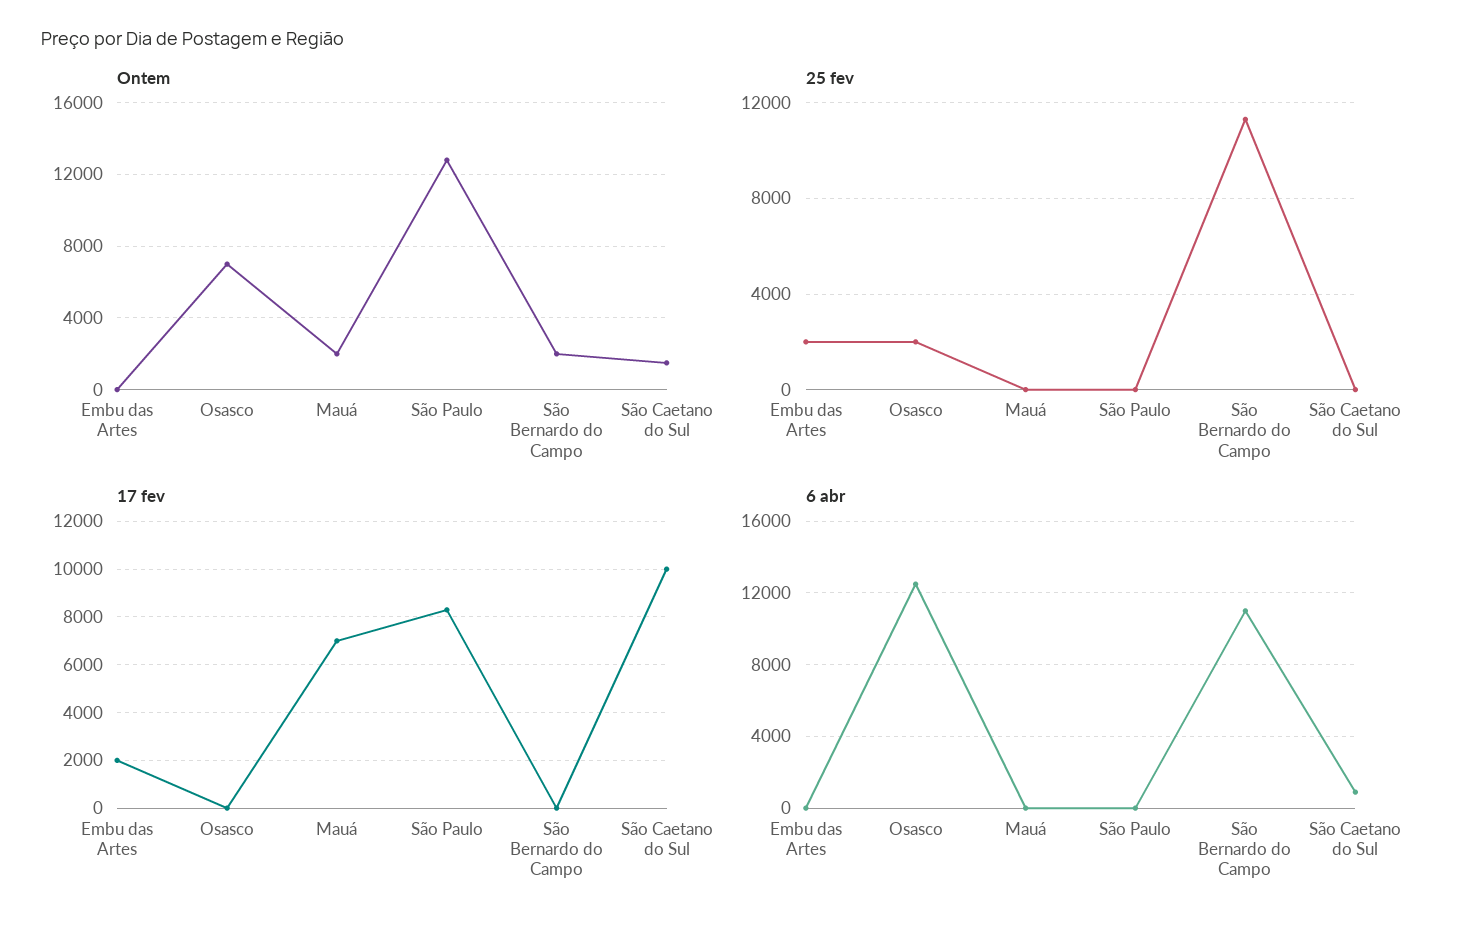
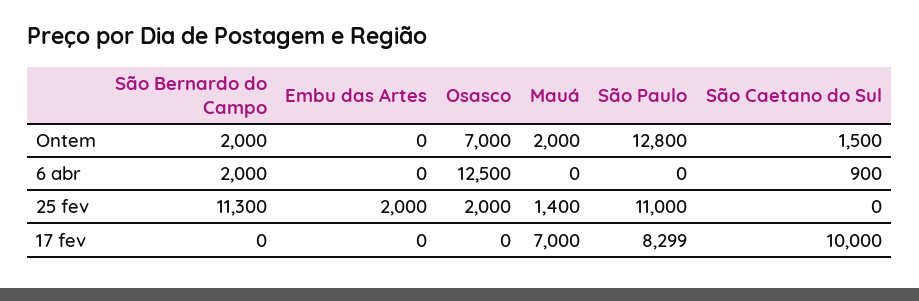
25 fev, Mauá: 0 -> 1400
25 fev, São Paulo: 0 -> 11000
17 fev, Embu das Artes: 2000 -> 0
6 abr, São Bernardo do Campo: 11000 -> 2000

